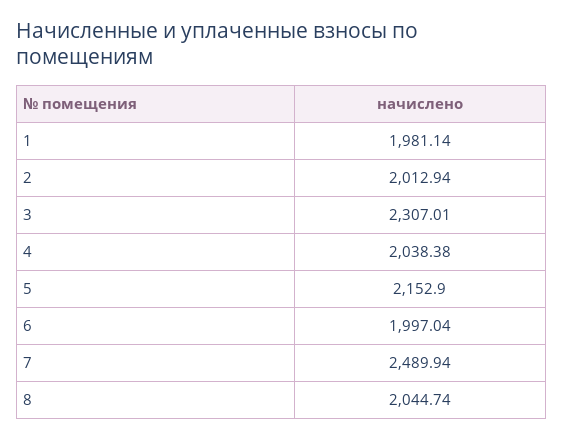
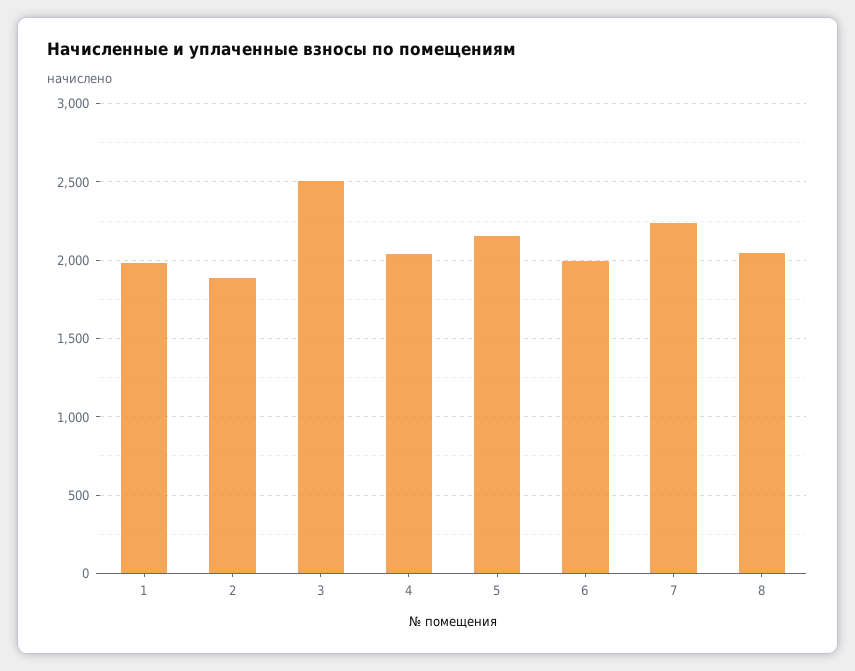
2: 2012.94 -> 1900
3: 2307.01 -> 2500
7: 2489.94 -> 2250

